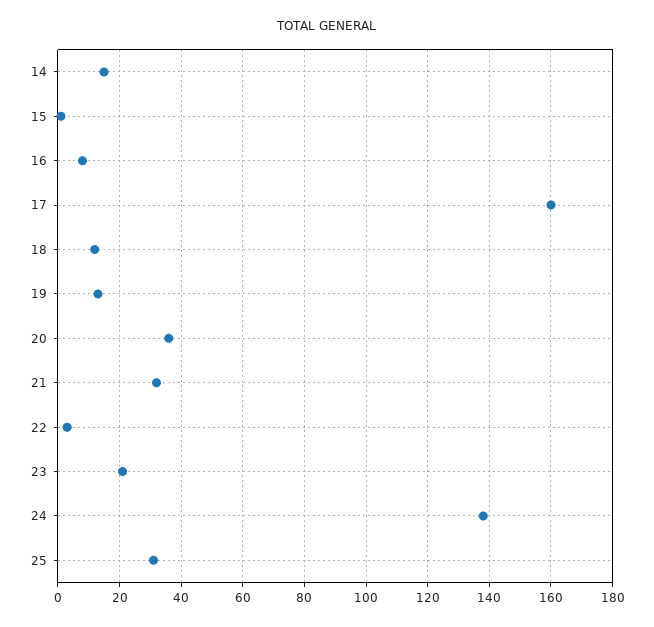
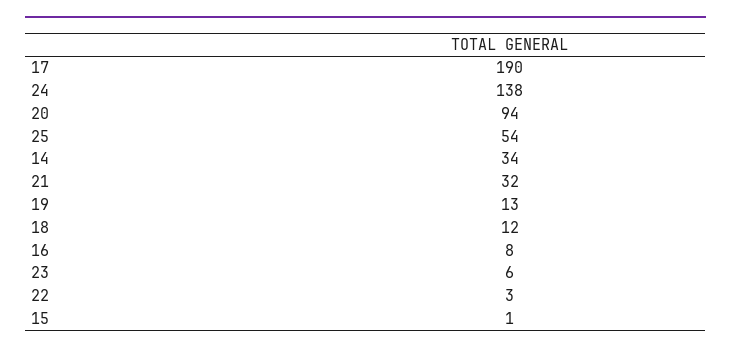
14: 15 -> 34
17: 160 -> 190
20: 35 -> 94
23: 20 -> 6
25: 30 -> 54

